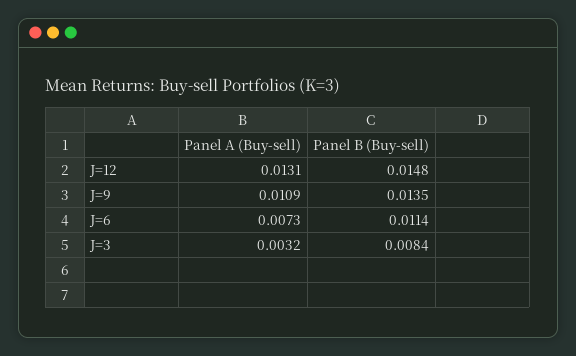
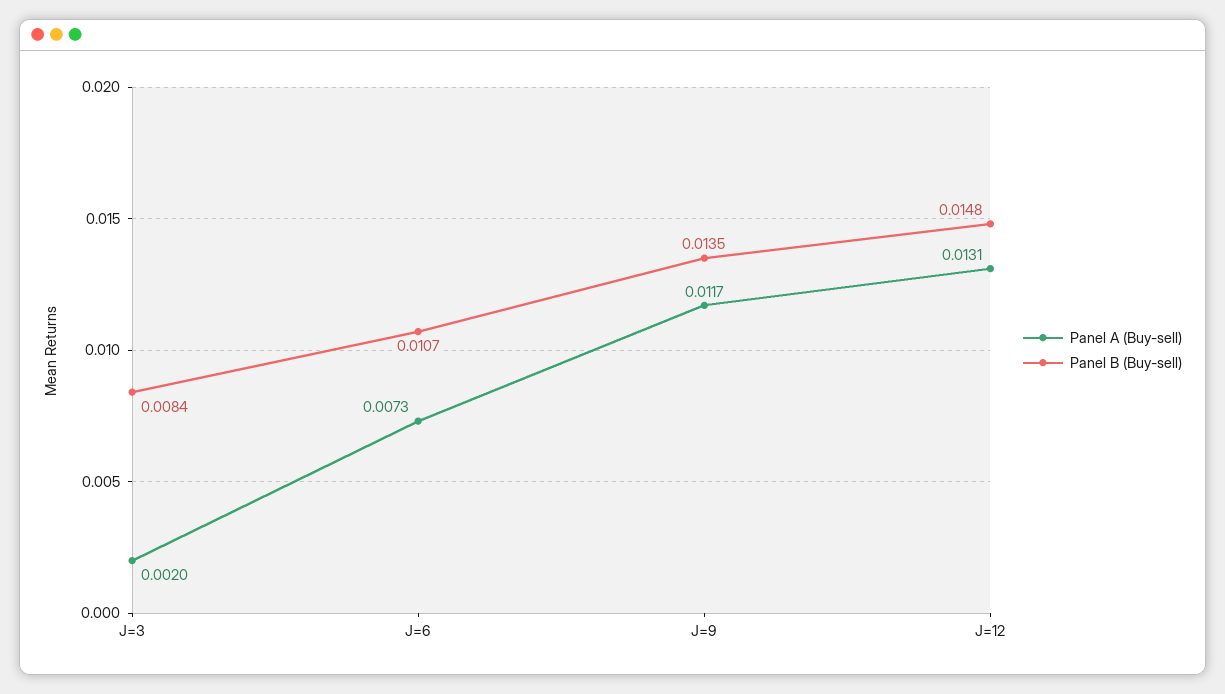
Panel A (Buy-sell), J=9: 0.0109 -> 0.0117
Panel B (Buy-sell), J=6: 0.0114 -> 0.0107
Panel A (Buy-sell), J=3: 0.0032 -> 0.002

